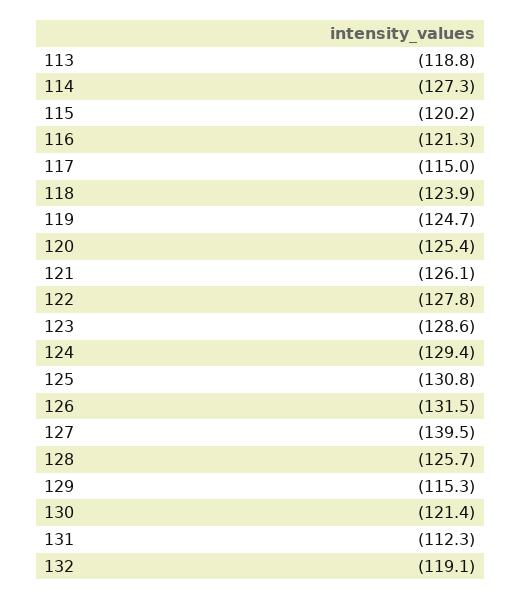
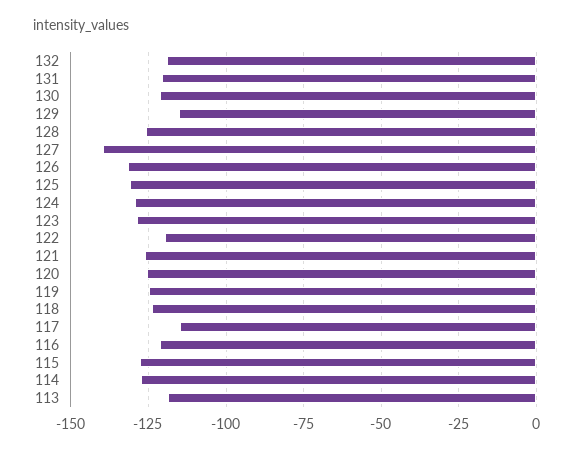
115: -120.2 -> -127.5
122: -127.8 -> -120
131: -112.3 -> -120

